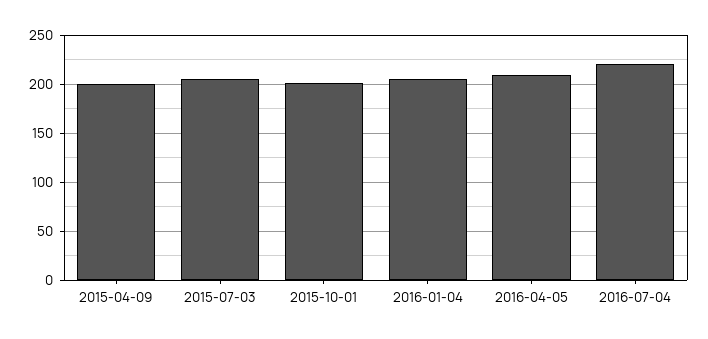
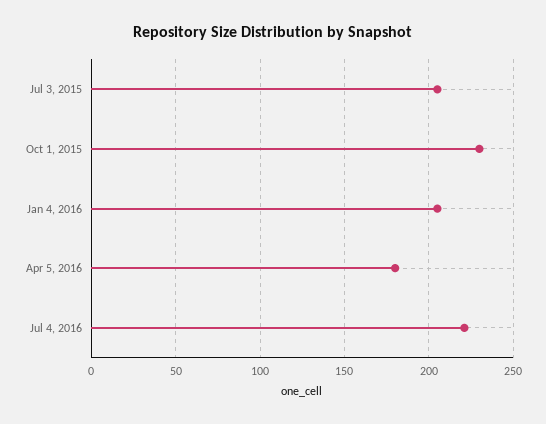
2015-04-09: 200 -> none
2015-10-01: 200 -> 230
2016-04-05: 210 -> 180

